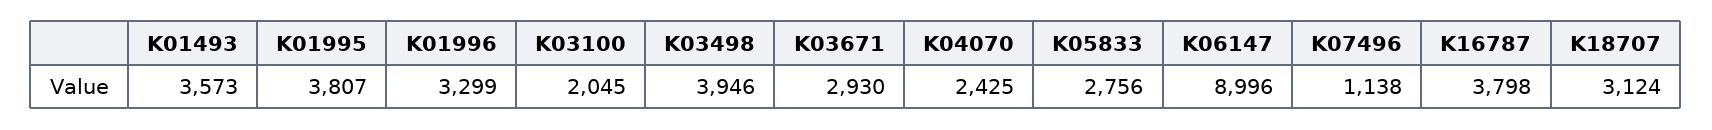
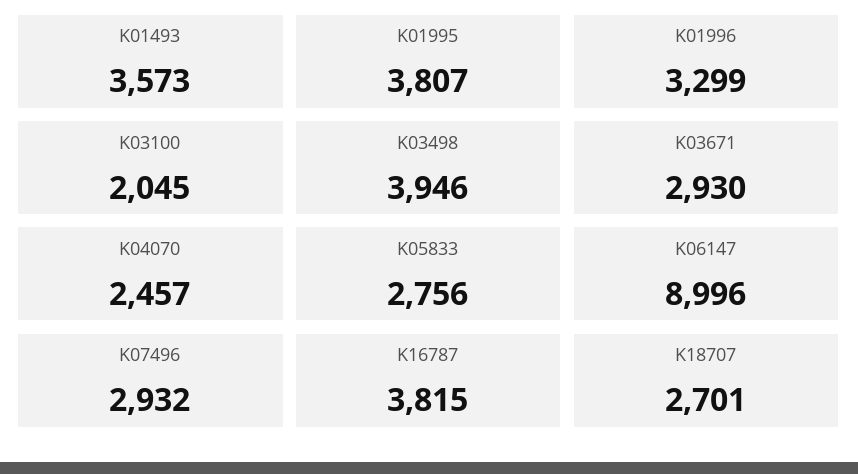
K04070: 2425 -> 2457
K07496: 1138 -> 2932
K16787: 3798 -> 3815
K18707: 3124 -> 2701

